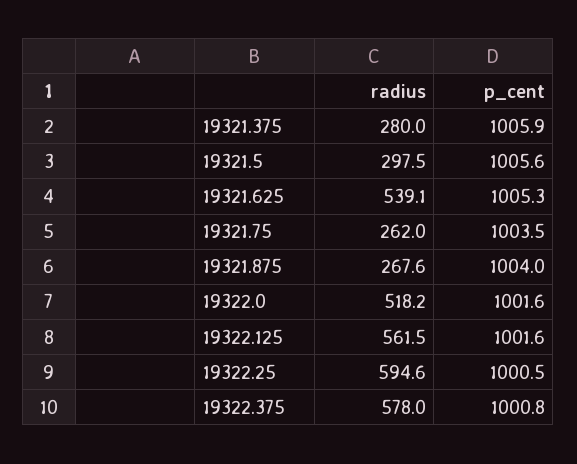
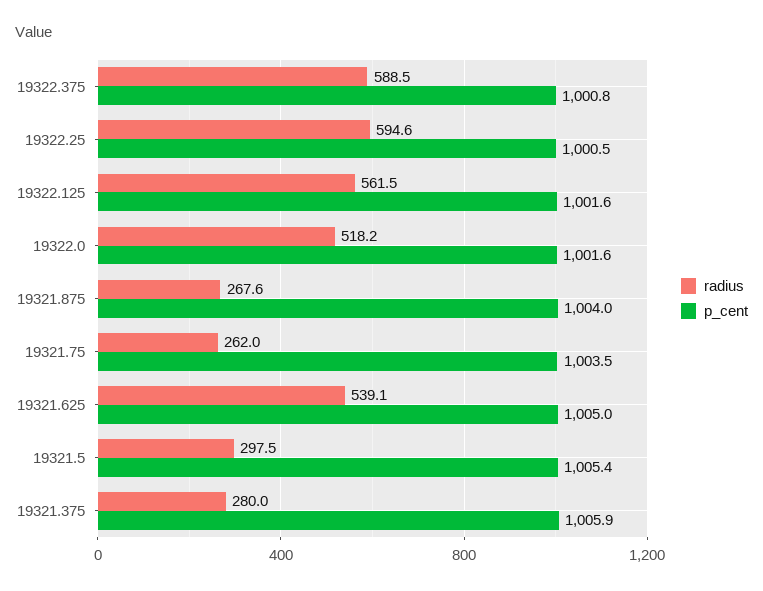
p_cent, 19321.5: 1005.6 -> 1005.4
p_cent, 19321.625: 1005.3 -> 1005
radius, 19322.375: 578 -> 588.5

